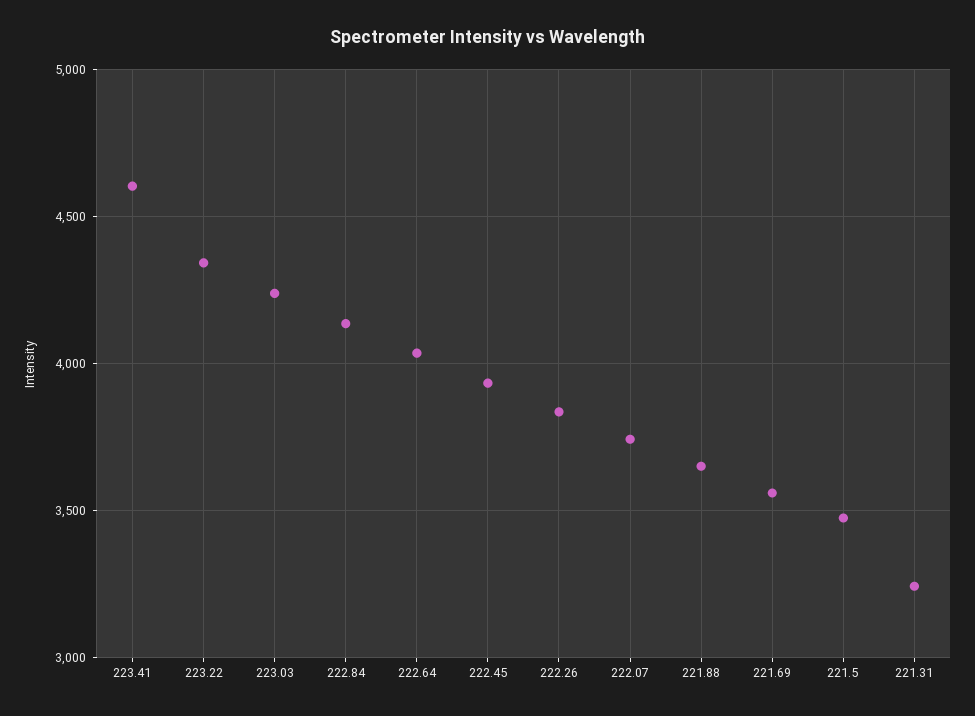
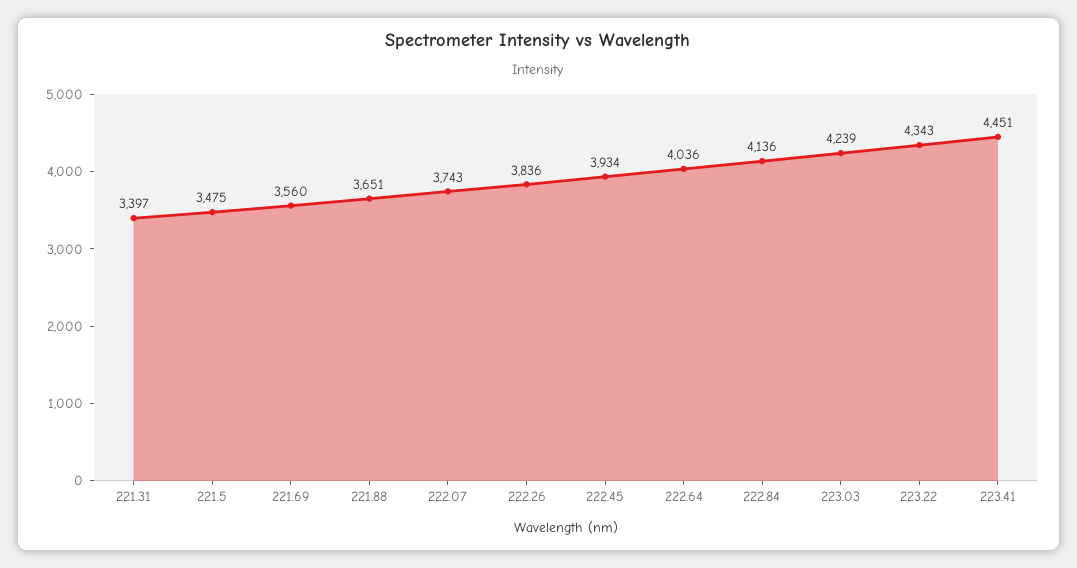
223.41: 4600 -> 4451
221.31: 3250 -> 3397

